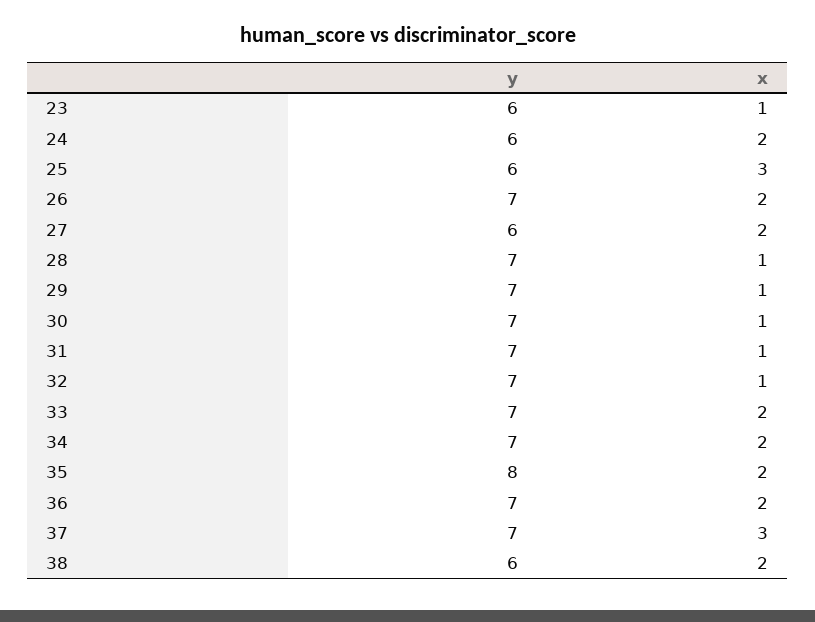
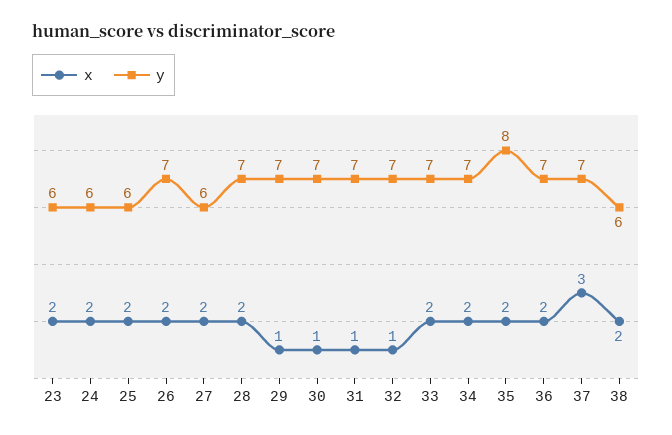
x, 23: 1 -> 2
x, 25: 3 -> 2
x, 28: 1 -> 2

